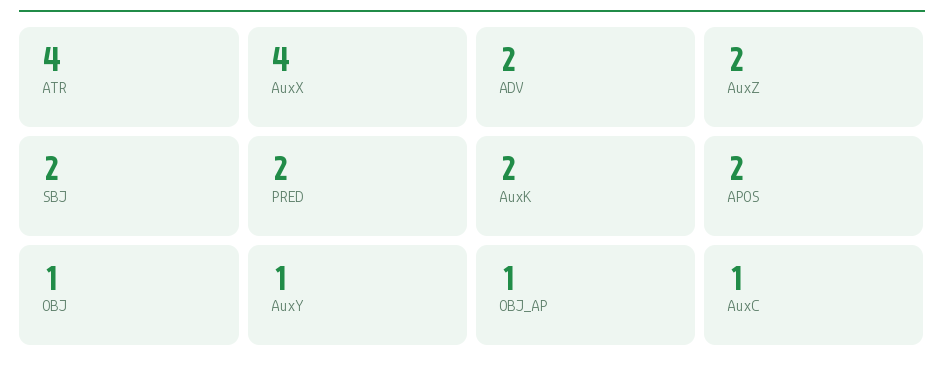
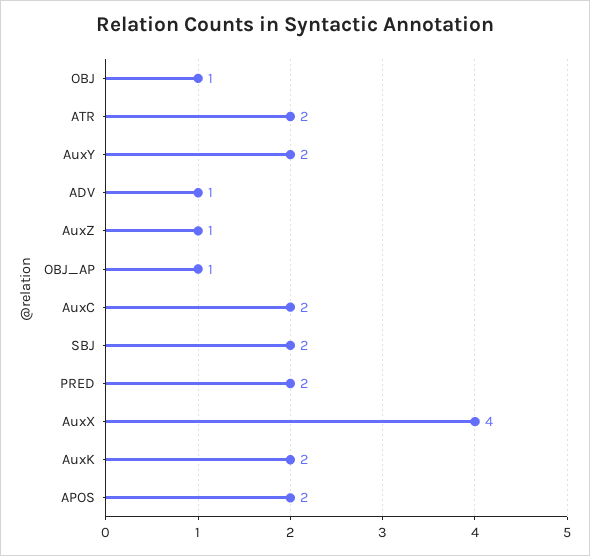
ATR: 4 -> 2
ADV: 2 -> 1
AuxZ: 2 -> 1
AuxY: 1 -> 2
AuxC: 1 -> 2

